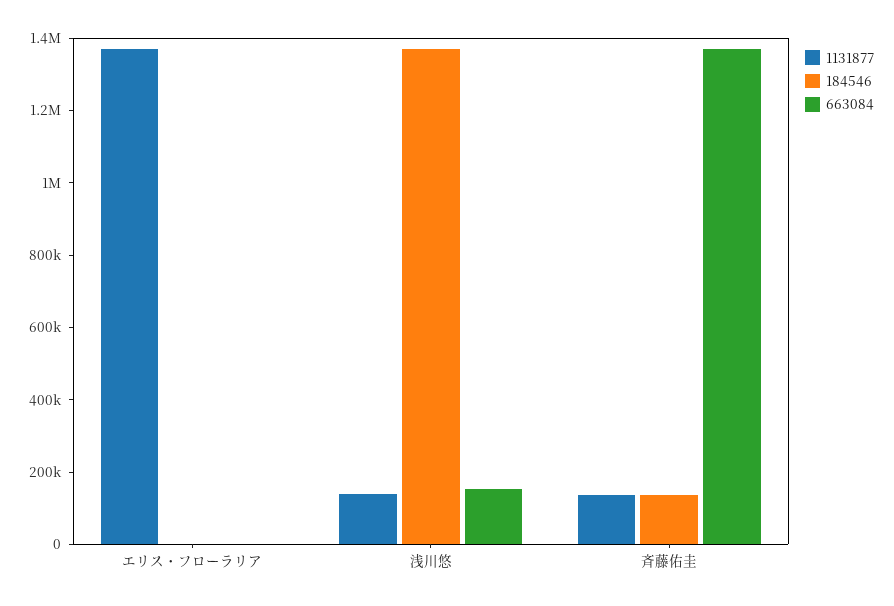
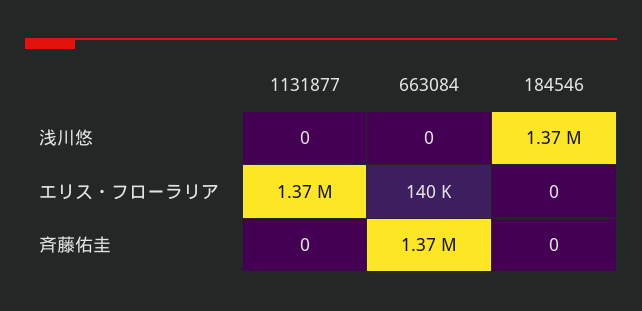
663084, エリス・フローラリア: 0 -> 140000
1131877, 浅川悠: 150000 -> 0
663084, 浅川悠: 150000 -> 0
1131877, 斉藤佑圭: 150000 -> 0
184546, 斉藤佑圭: 150000 -> 0

